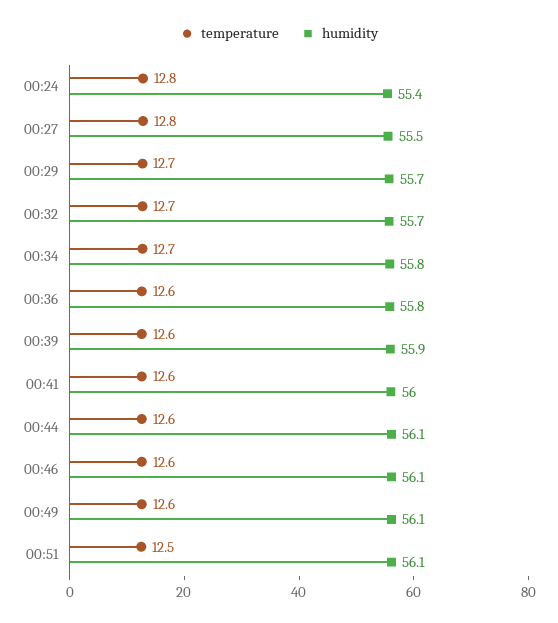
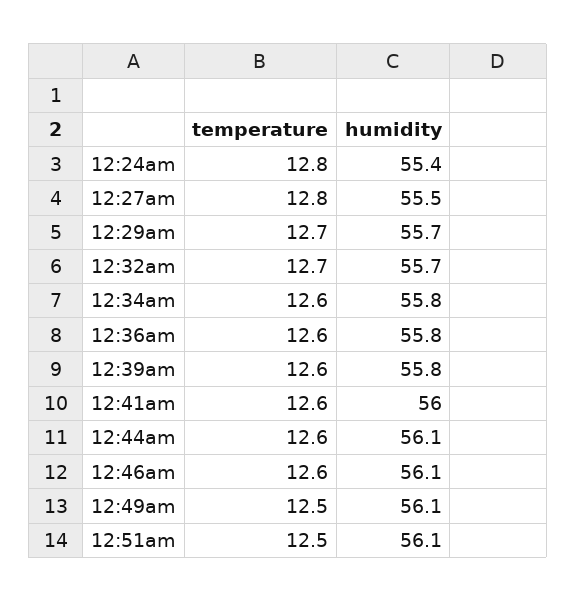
temperature, 00:34: 12.7 -> 12.6
humidity, 00:39: 55.9 -> 55.8
temperature, 00:49: 12.6 -> 12.5

